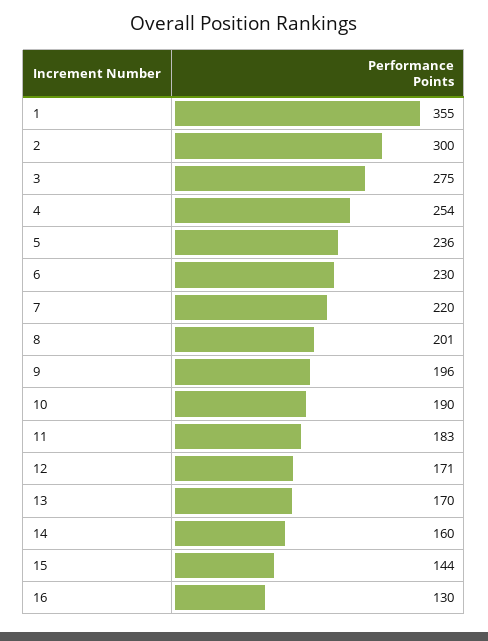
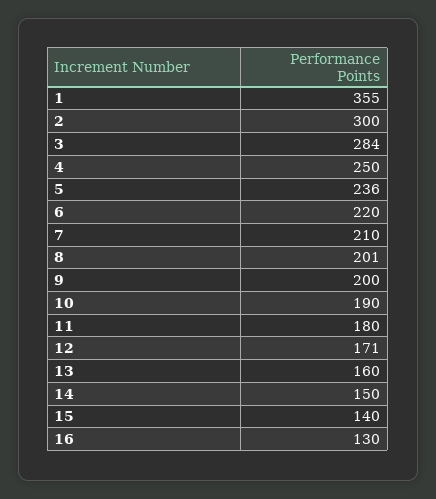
3: 275 -> 284
4: 254 -> 250
6: 230 -> 220
7: 220 -> 210
9: 196 -> 200
11: 183 -> 180
13: 170 -> 160
14: 160 -> 150
15: 144 -> 140

